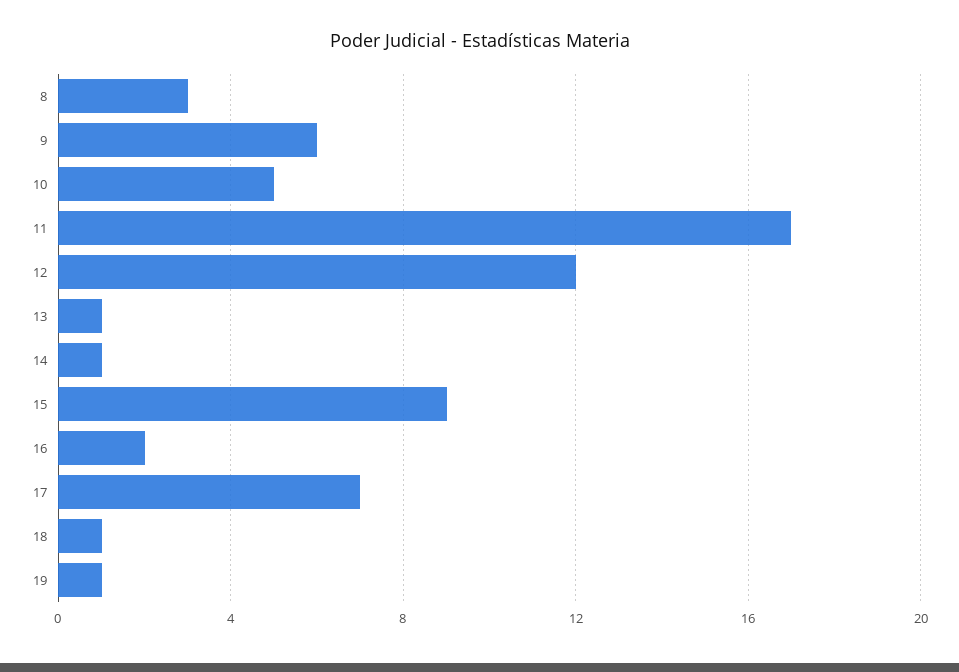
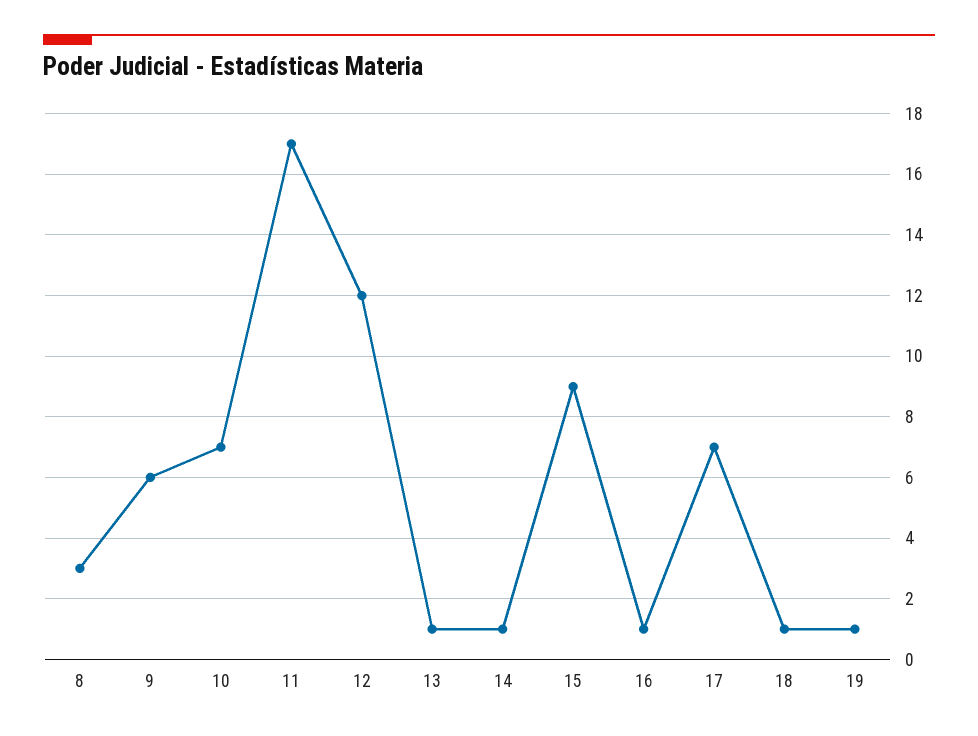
10: 5 -> 7
16: 2 -> 1

